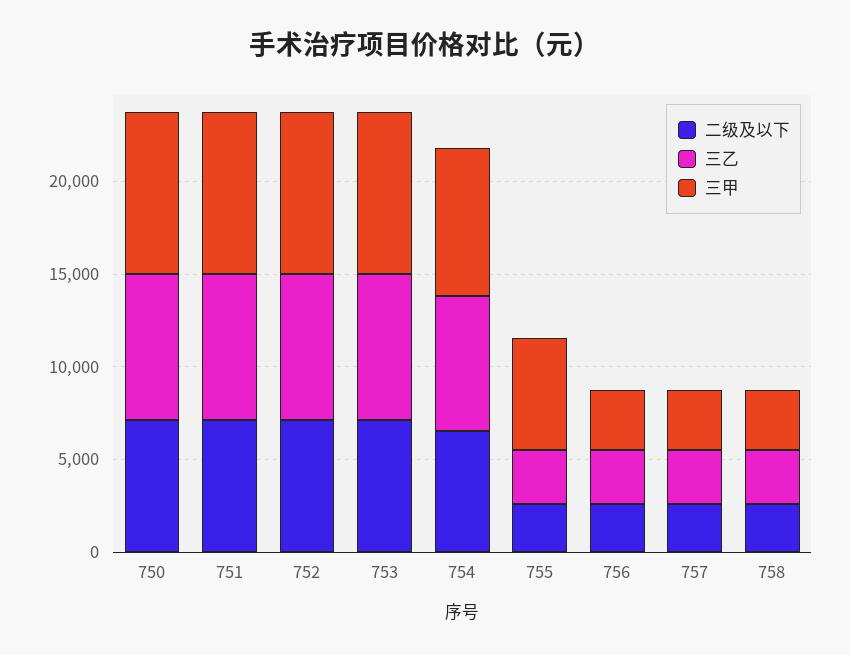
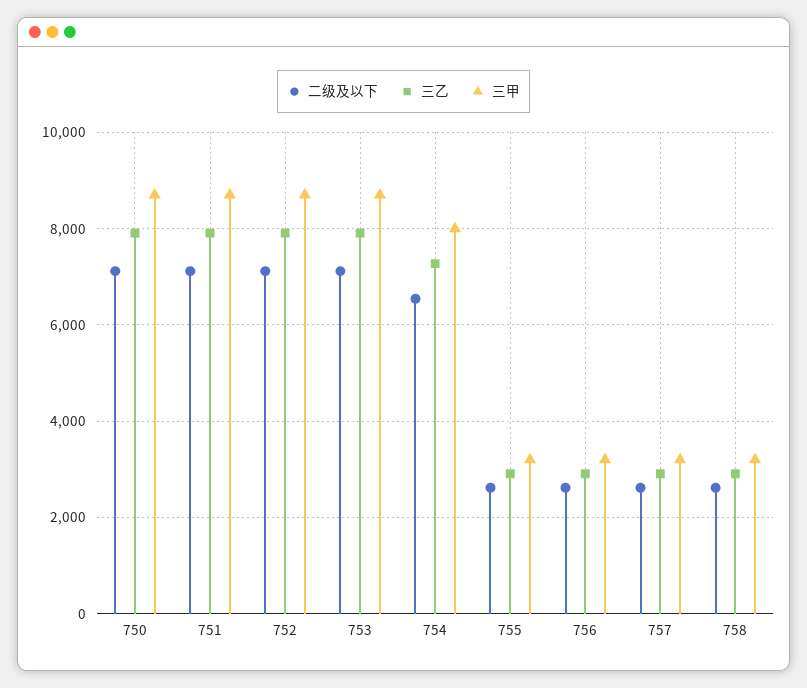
三甲, 755: 6000 -> 3200

